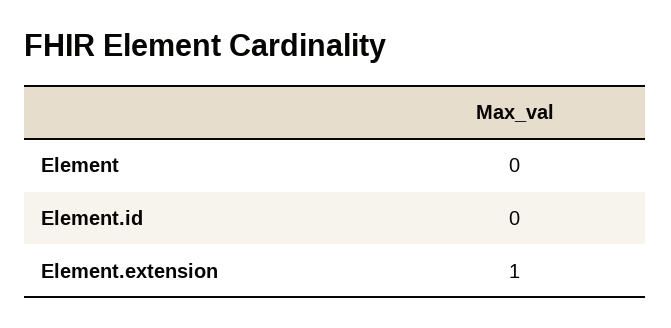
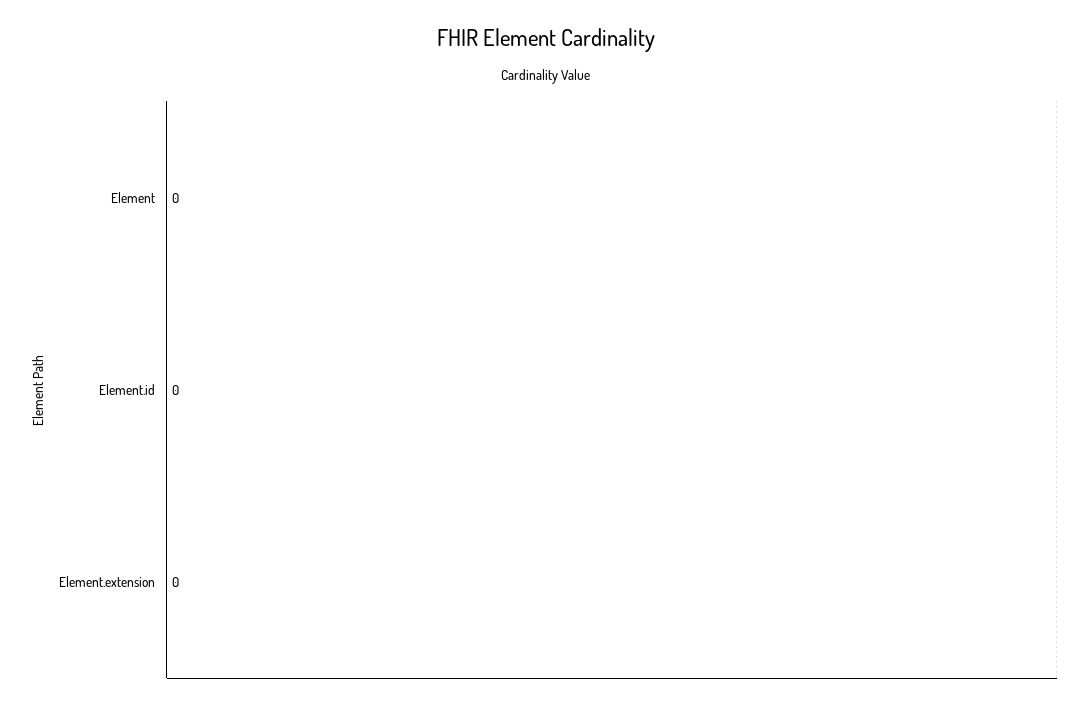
Element.extension: 1 -> 0

